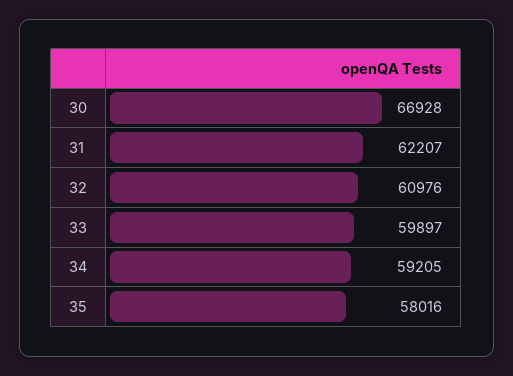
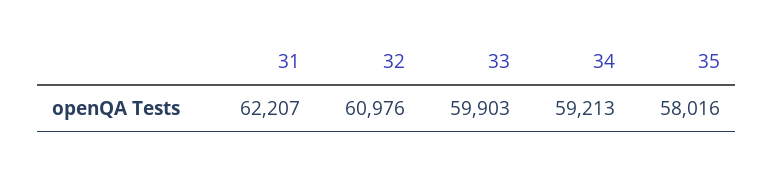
30: 66928 -> none
33: 59897 -> 59903
34: 59205 -> 59213

